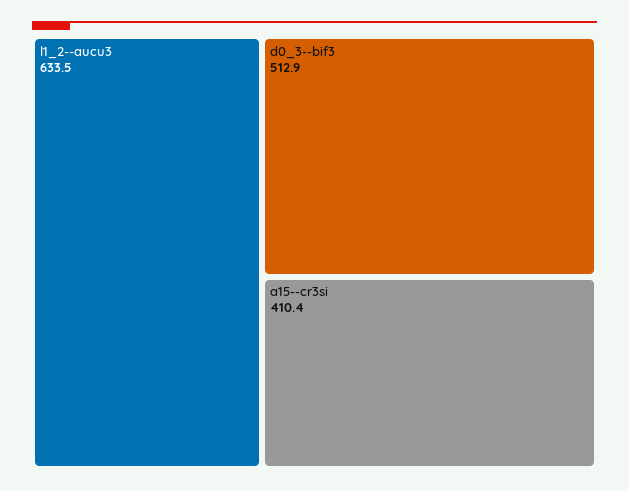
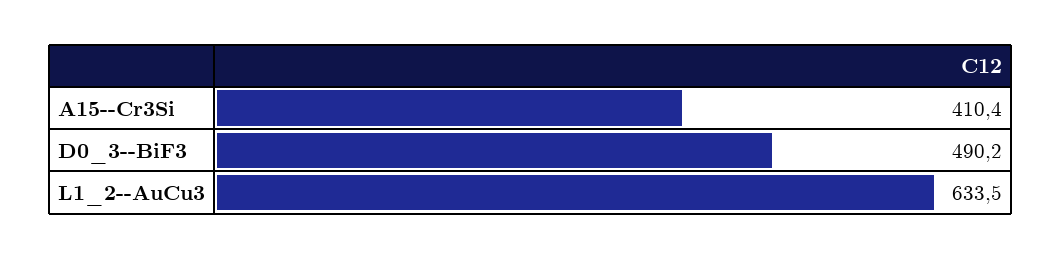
d0_3--bif3: 512.9 -> 490.2

